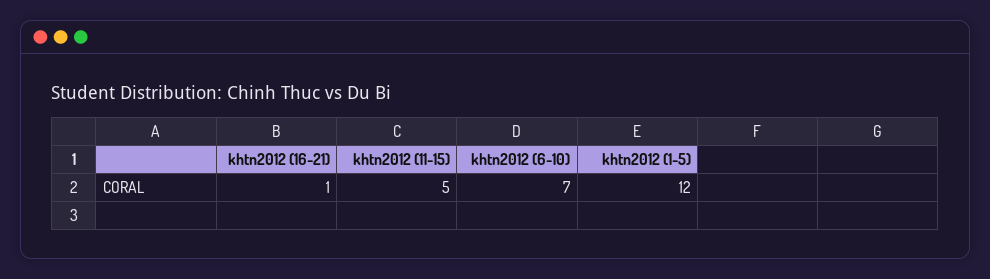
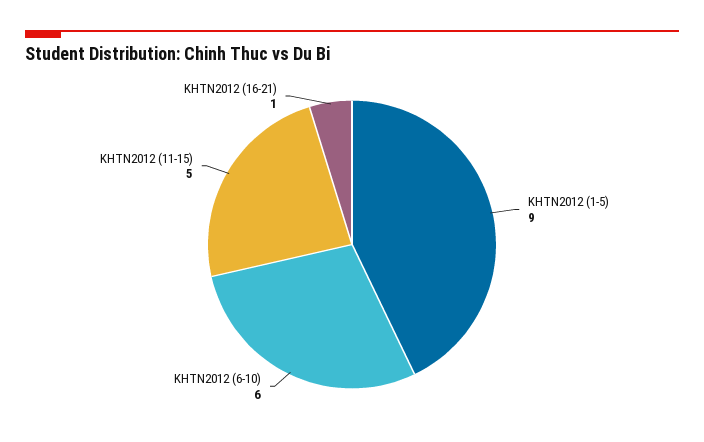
khtn2012 (6-10): 7 -> 6
khtn2012 (1-5): 12 -> 9

